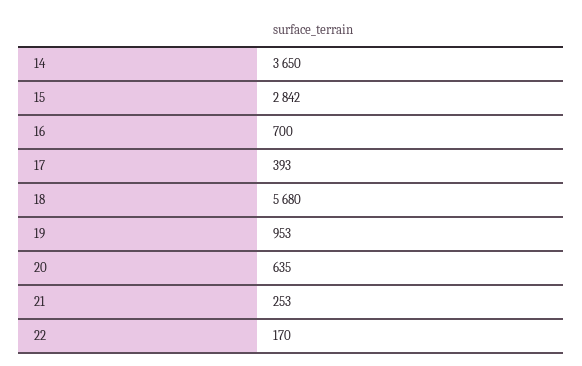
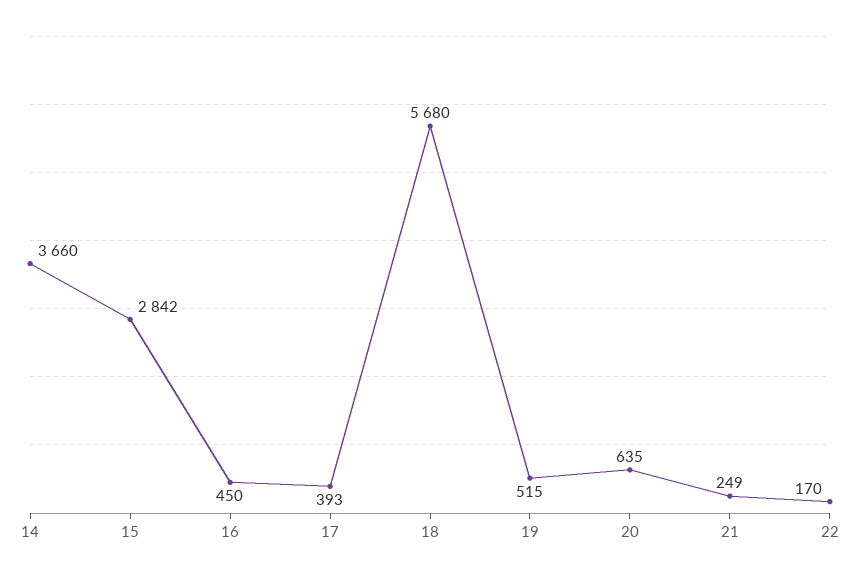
14: 3650 -> 3660
16: 700 -> 450
19: 953 -> 515
21: 253 -> 249

